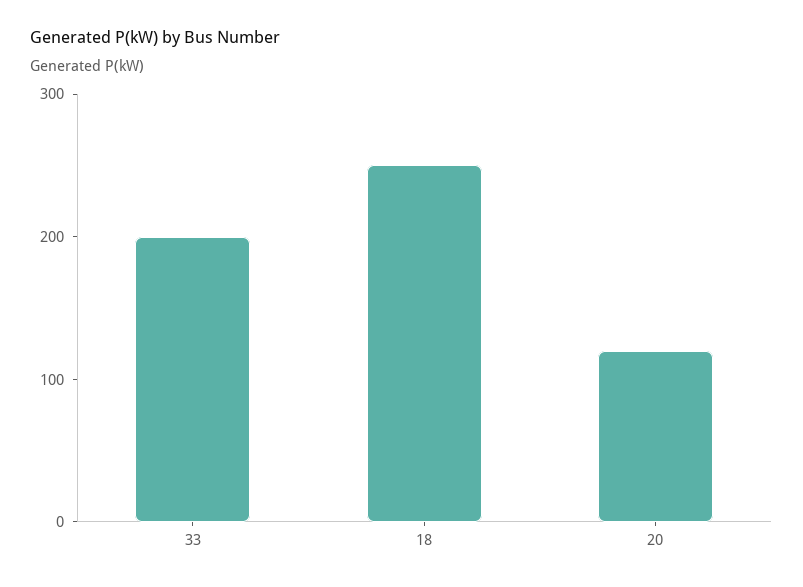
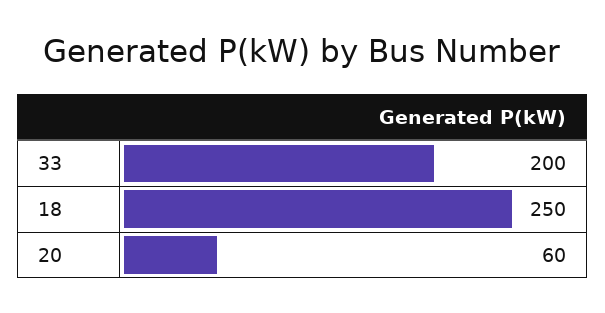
20: 120 -> 60

